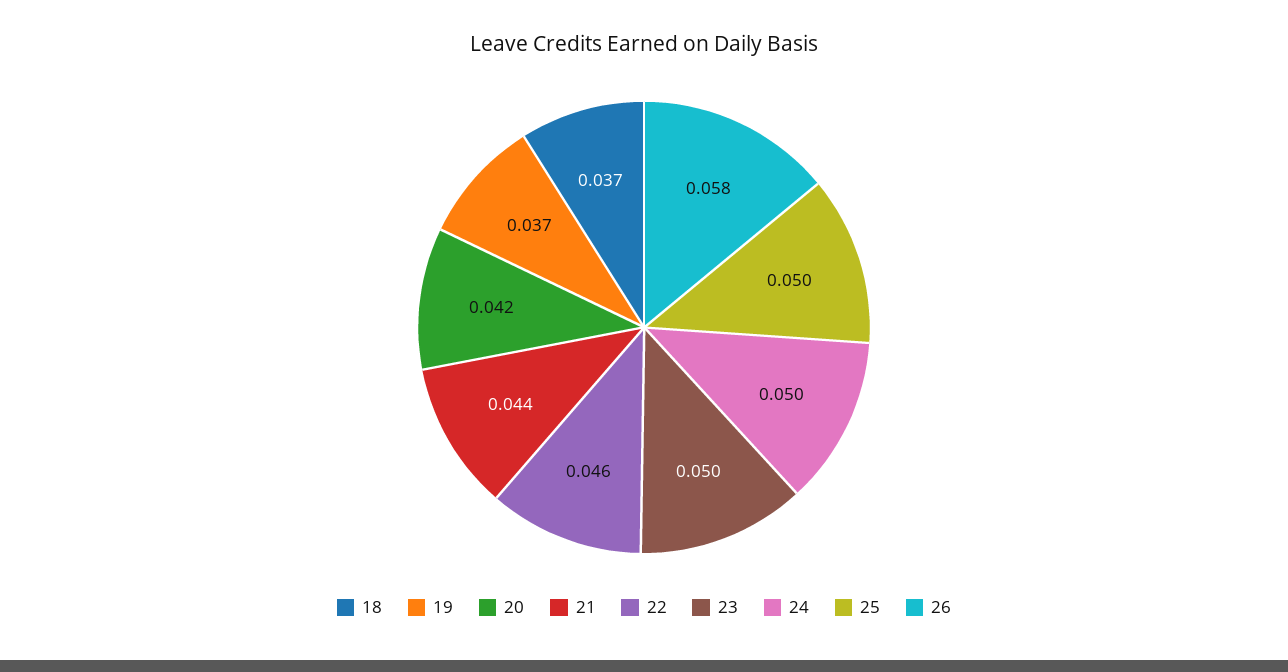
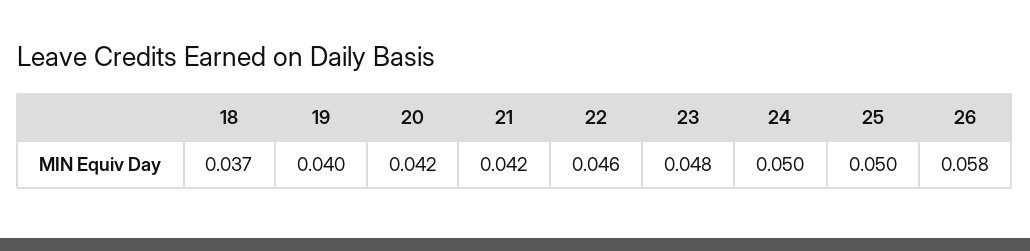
19: 0.037 -> 0.04
21: 0.044 -> 0.042
23: 0.05 -> 0.048

